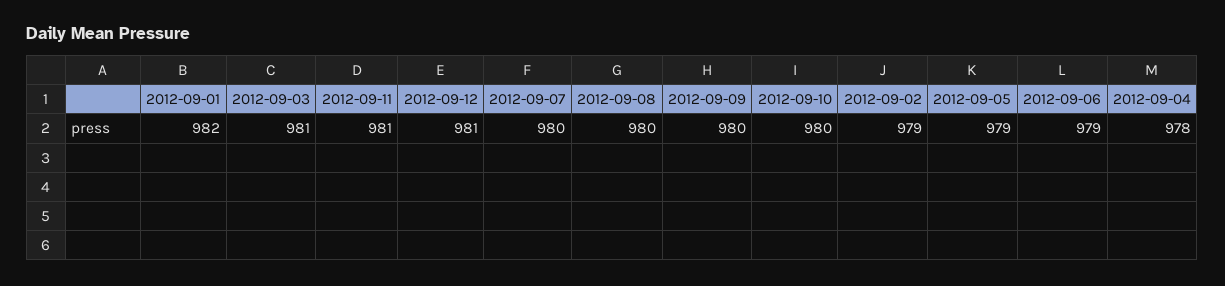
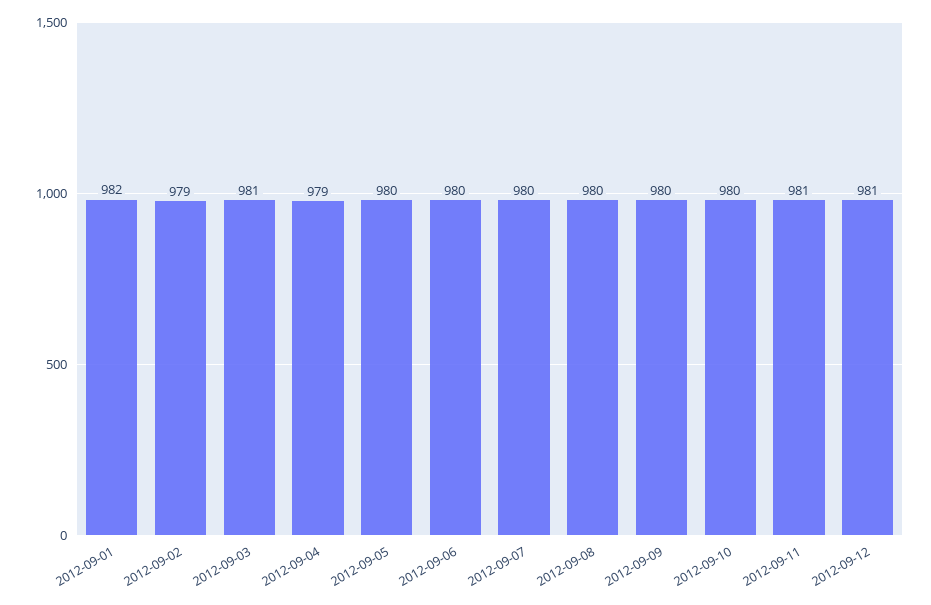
2012-09-05: 979 -> 980
2012-09-06: 979 -> 980
2012-09-04: 978 -> 979

